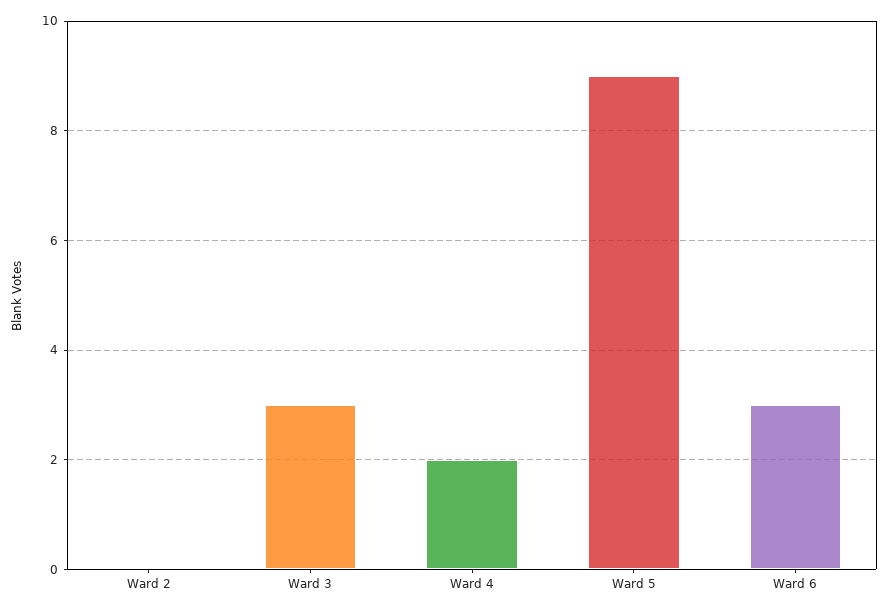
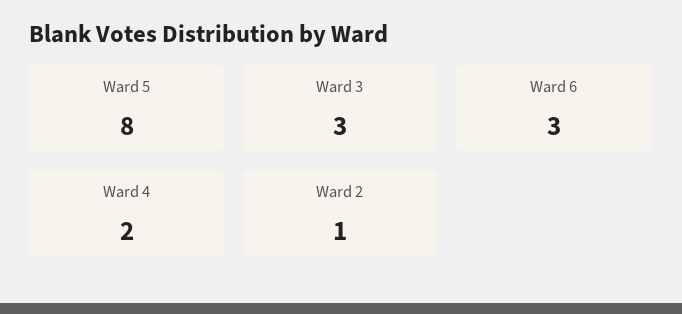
Ward 2: 0 -> 1
Ward 5: 9 -> 8

